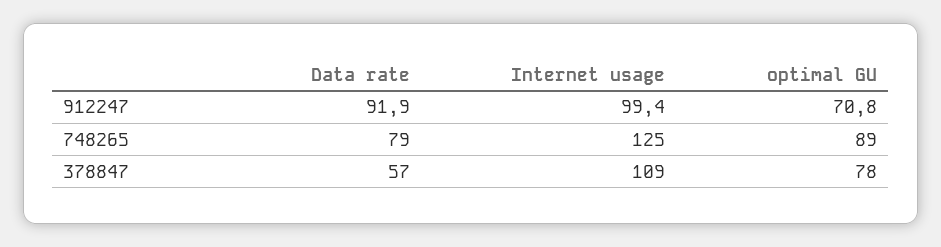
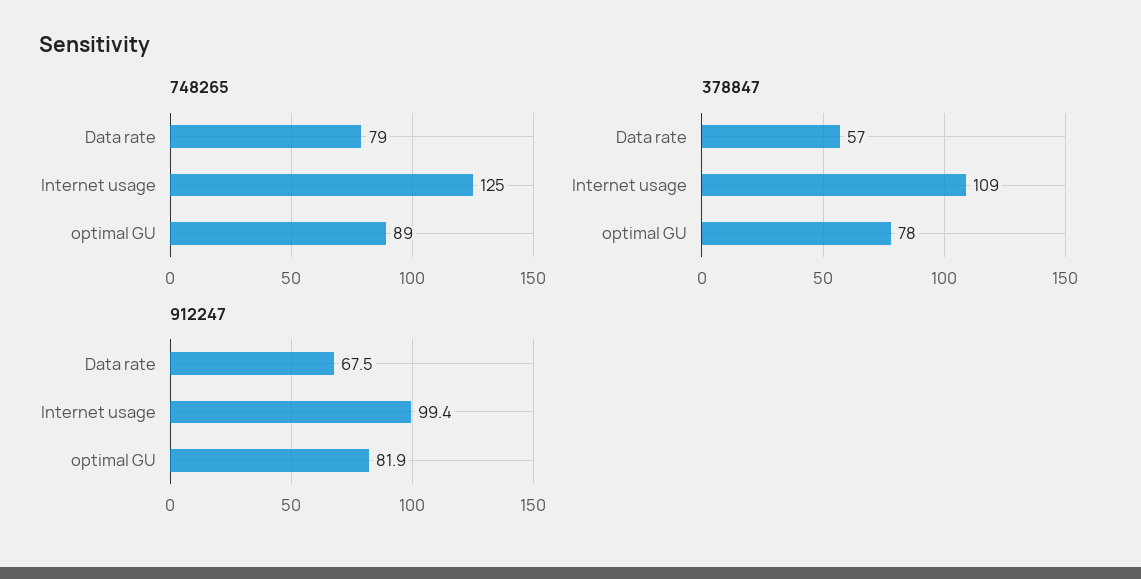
912247, Data rate: 91.9 -> 67.5
912247, optimal GU: 70.8 -> 81.9

